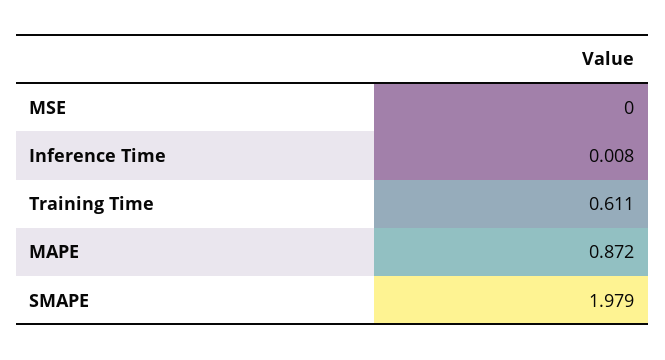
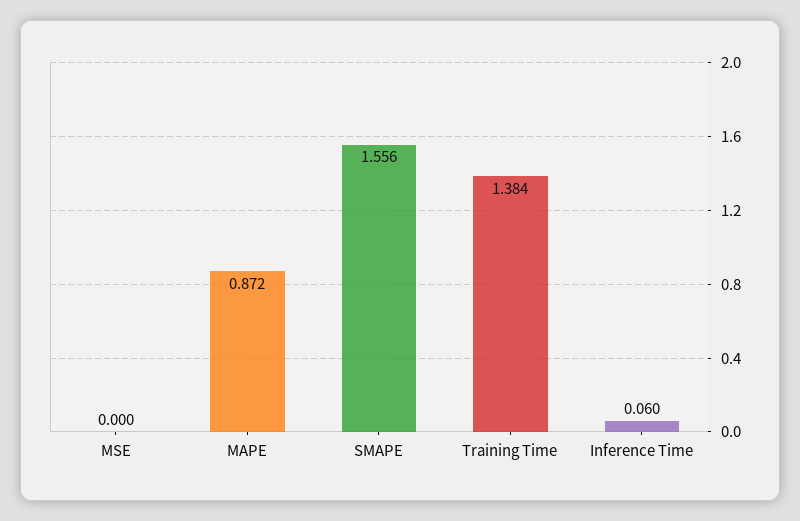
Inference Time: 0.008 -> 0.06
Training Time: 0.611 -> 1.384
SMAPE: 1.979 -> 1.556

